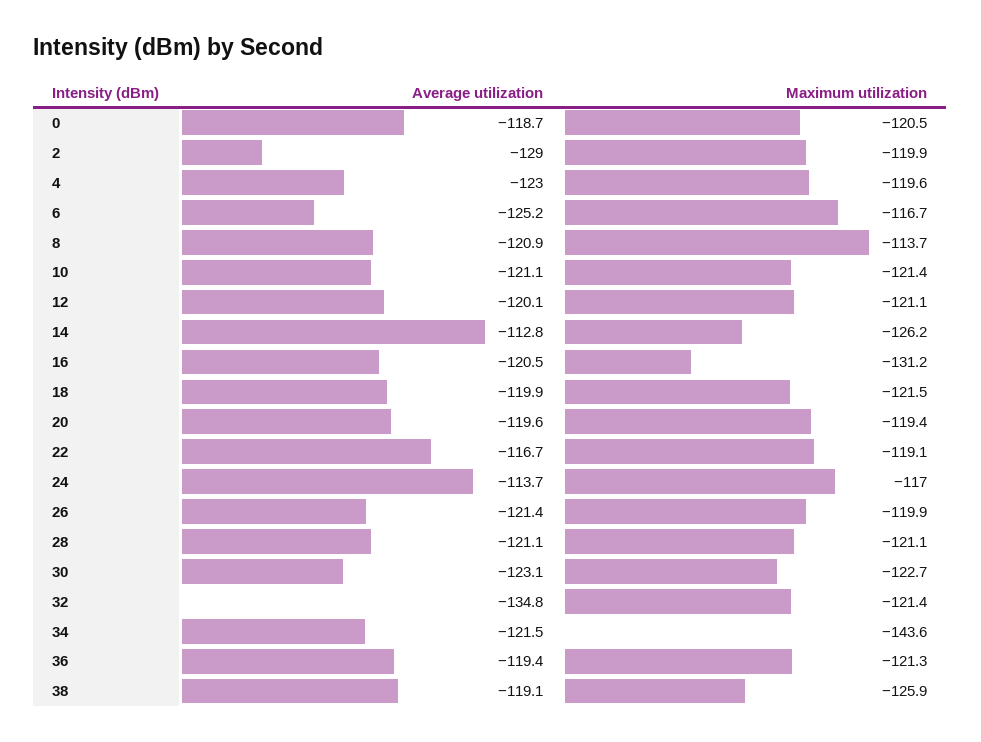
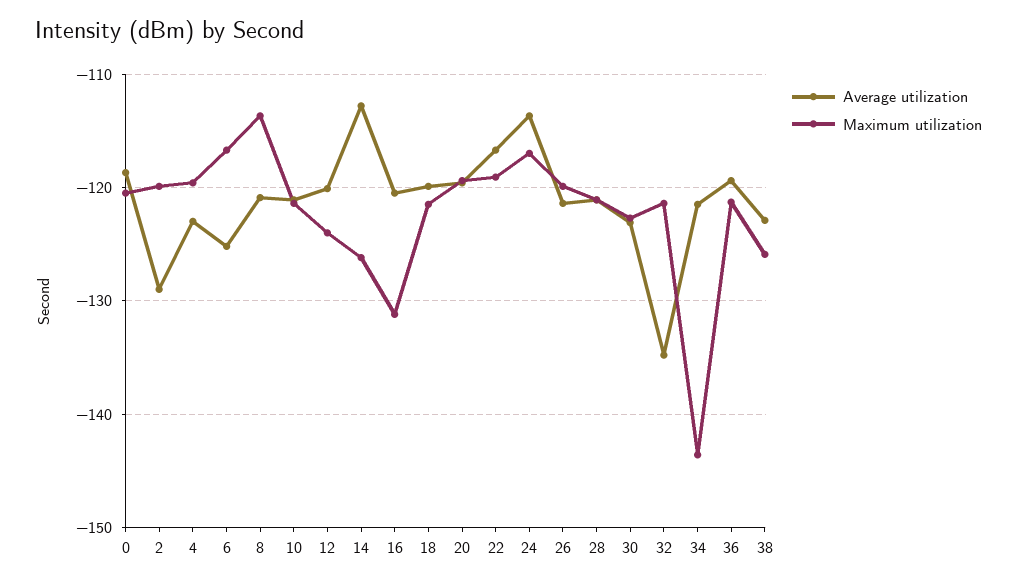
Maximum utilization, 12: -121.1 -> -124
Average utilization, 38: -119.1 -> -123

